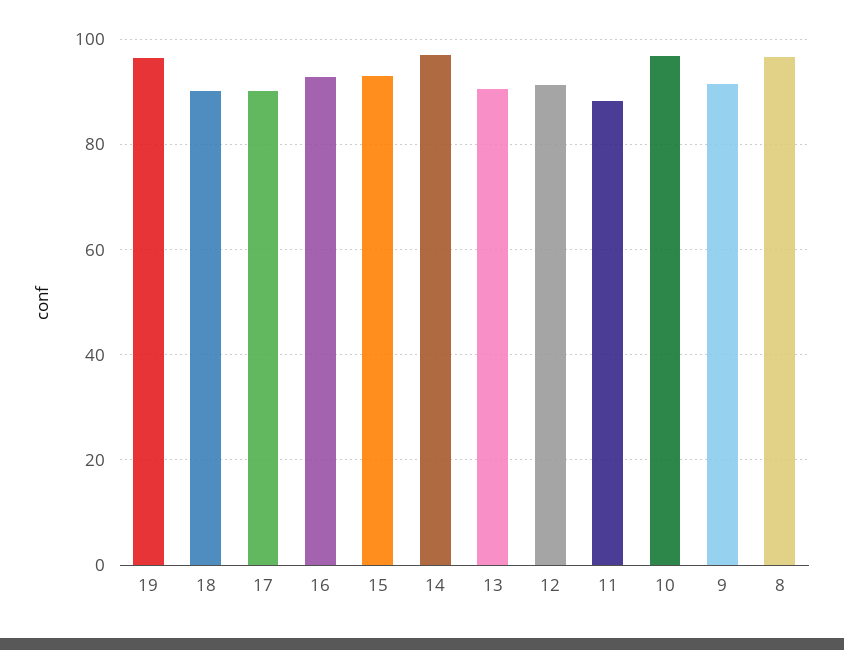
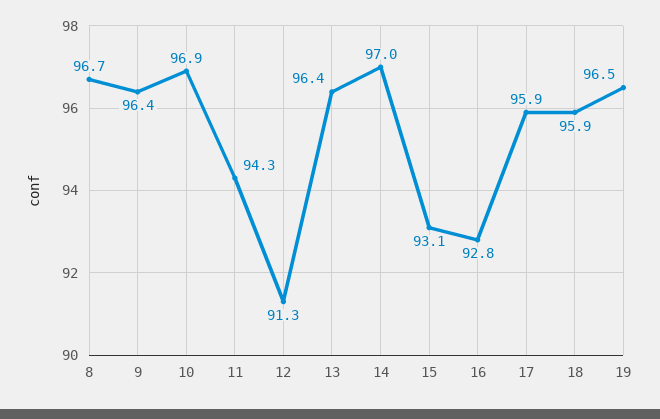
18: 90 -> 95.9
17: 90 -> 95.9
13: 90 -> 96.4
11: 88 -> 94.3
9: 92 -> 96.4

